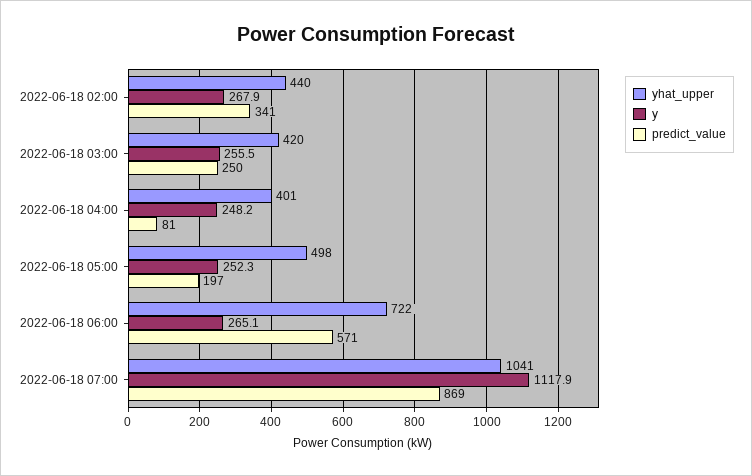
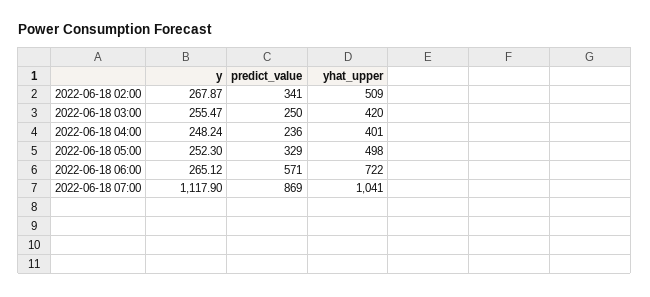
yhat_upper, 2022-06-18 02:00: 440 -> 509
predict_value, 2022-06-18 04:00: 81 -> 236
predict_value, 2022-06-18 05:00: 197 -> 329

